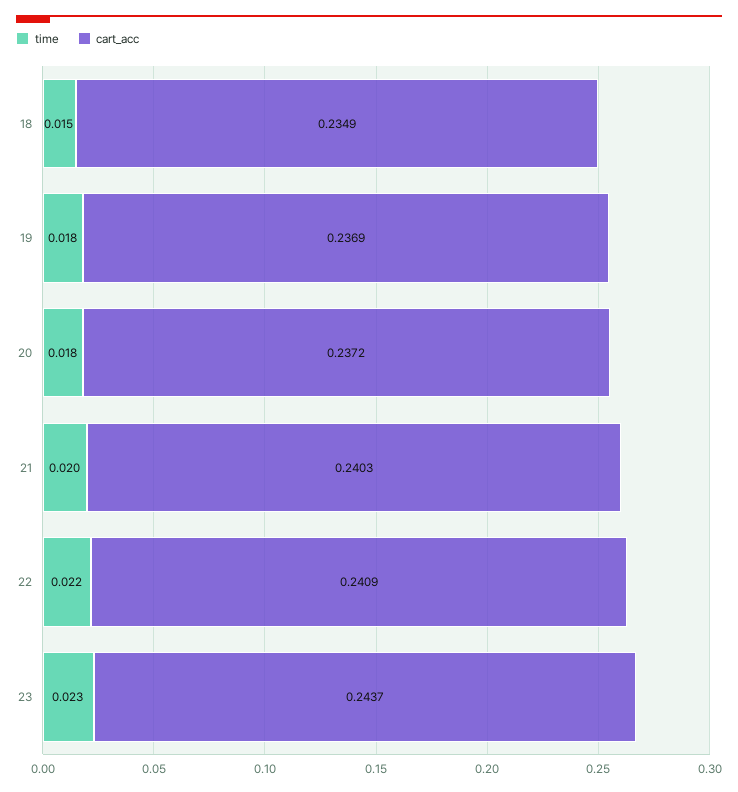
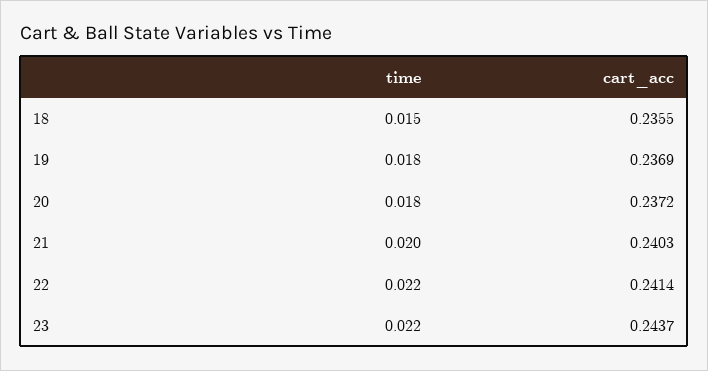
cart_acc, 18: 0.2349 -> 0.2355
cart_acc, 22: 0.2409 -> 0.2414
time, 23: 0.023 -> 0.022

